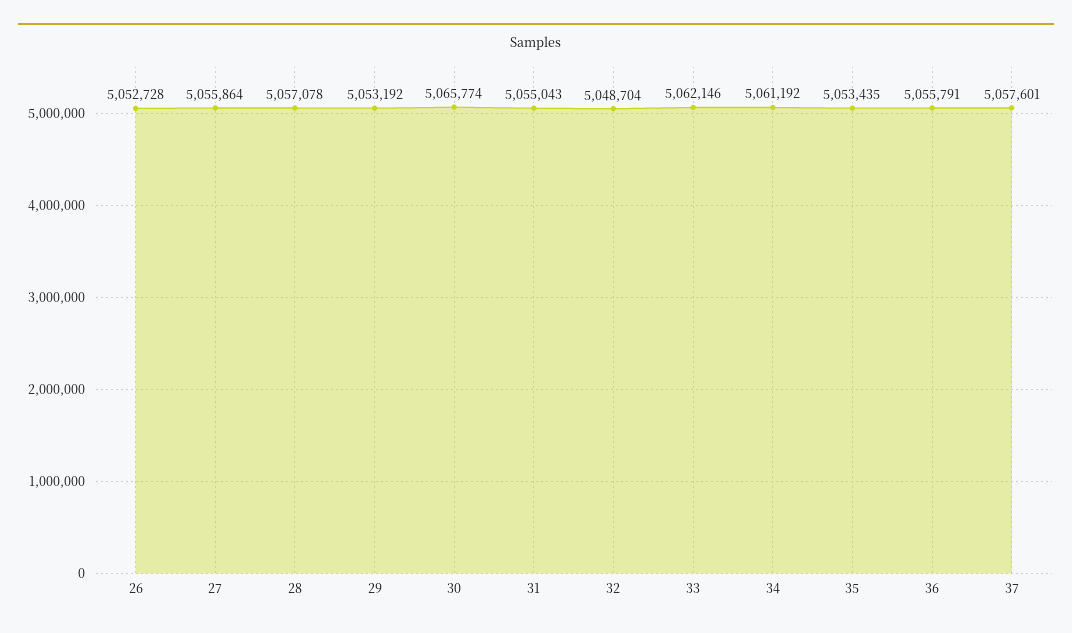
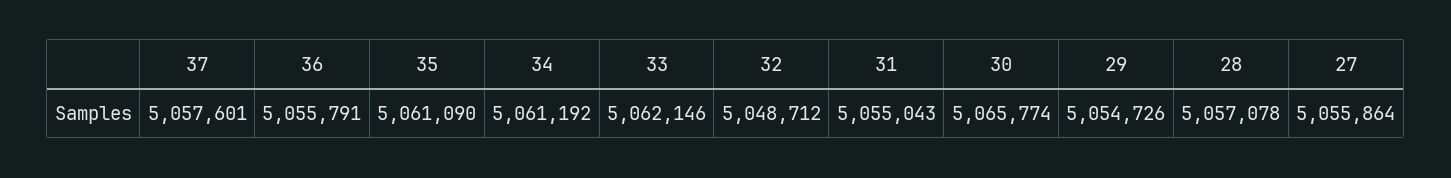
26: 5052728 -> none
29: 5053192 -> 5054726
32: 5048704 -> 5048712
35: 5053435 -> 5061090

